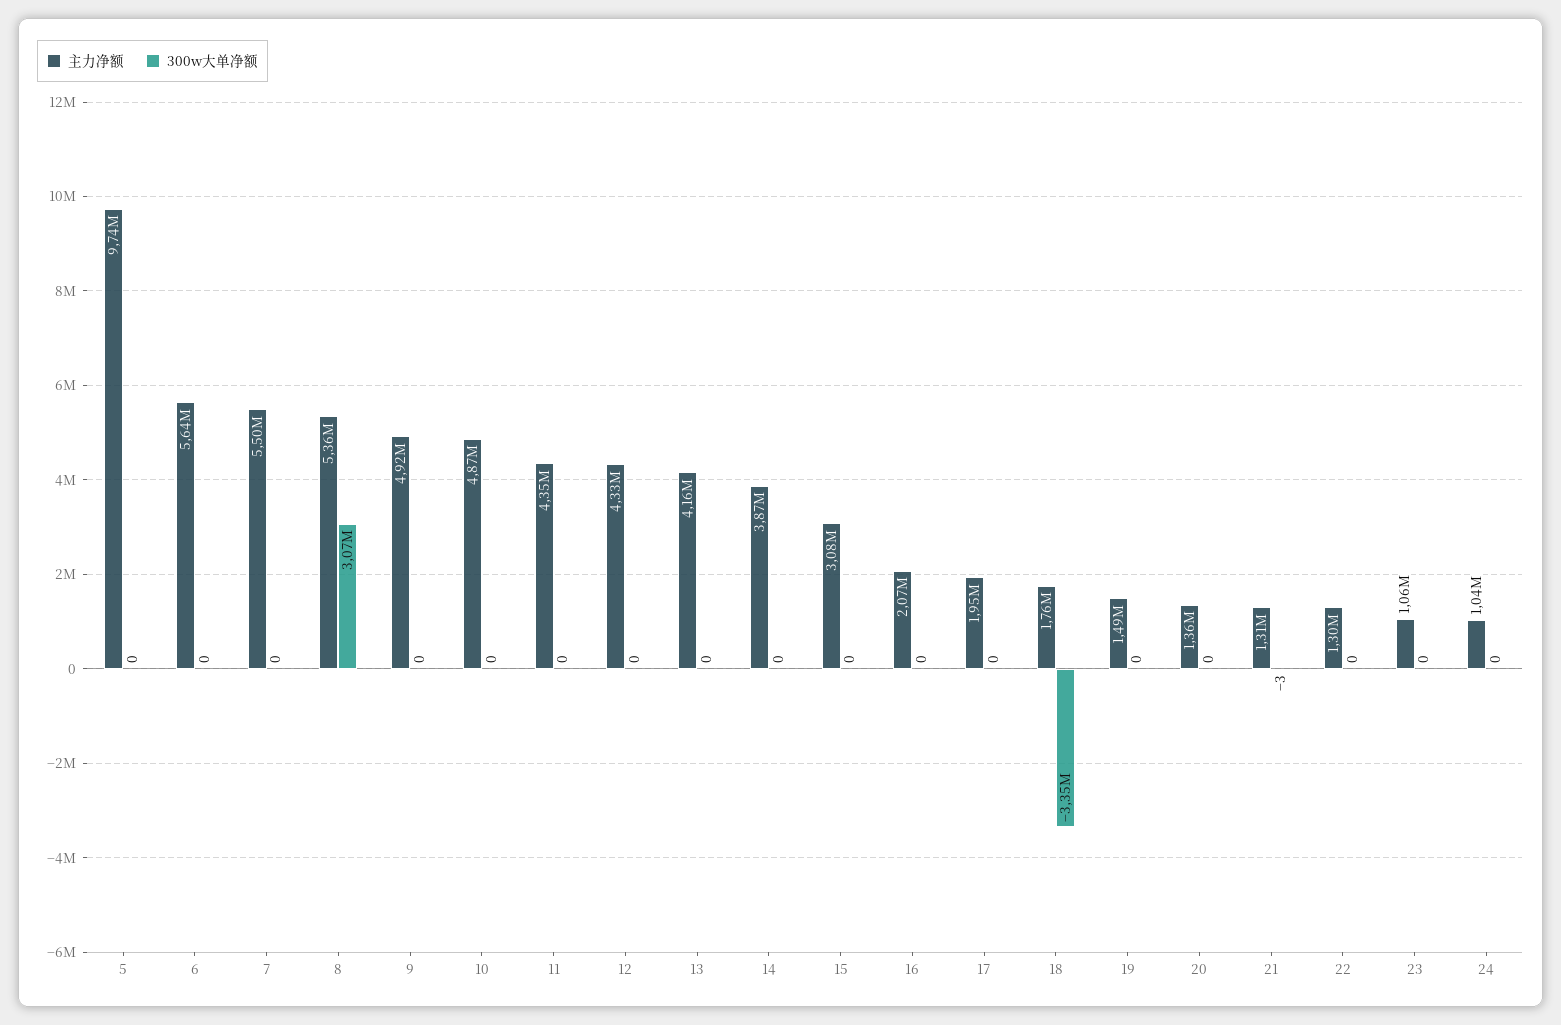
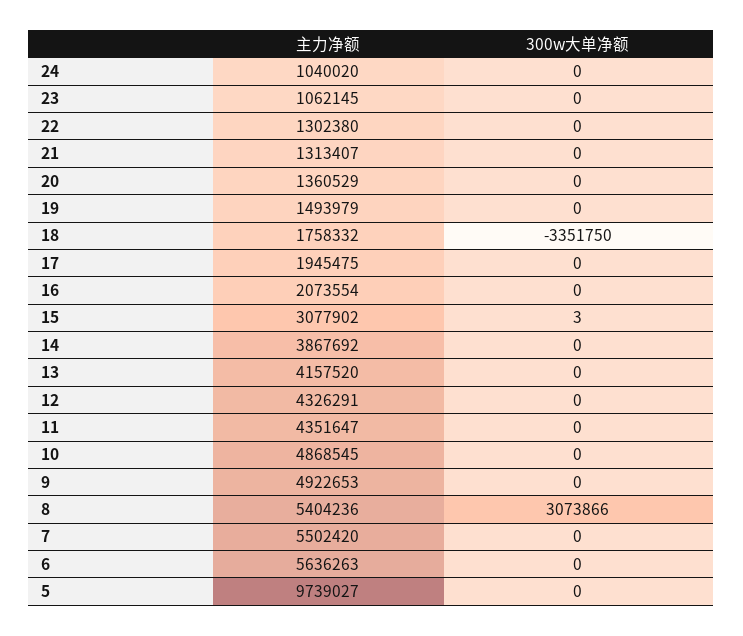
主力净额, 8: 5360000 -> 5404236
300w大单净额, 15: 0 -> 3
300w大单净额, 21: -3 -> 0

